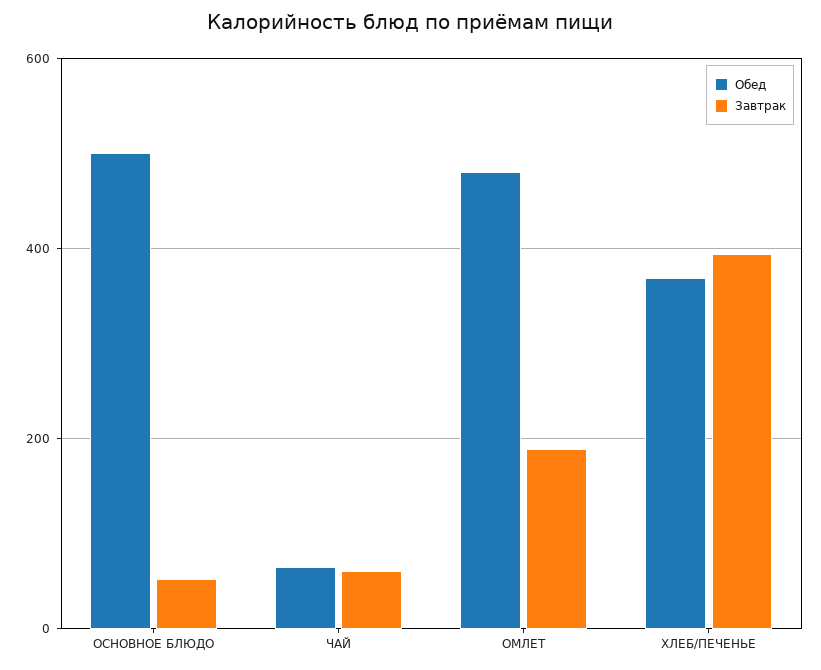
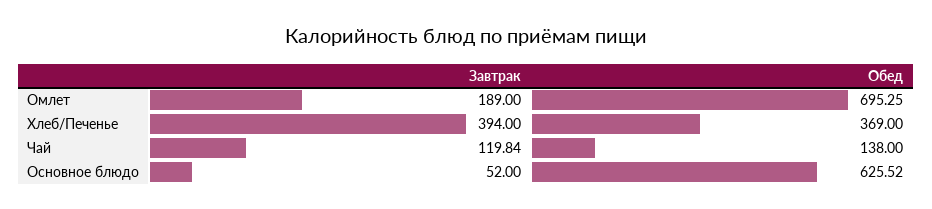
Обед, ОСНОВНОЕ БЛЮДО: 500 -> 625.52
Обед, ЧАЙ: 60 -> 138
Завтрак, ЧАЙ: 60 -> 119.84
Обед, ОМЛЕТ: 480 -> 695.25

